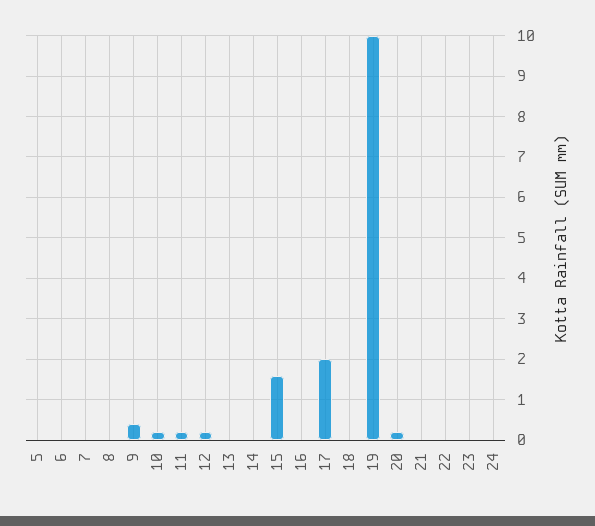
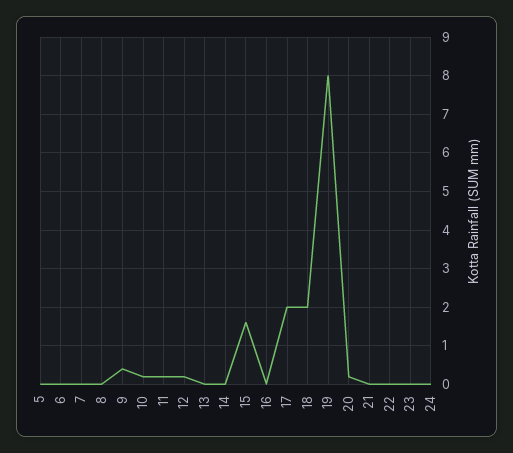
18: 0 -> 2
19: 10 -> 8

